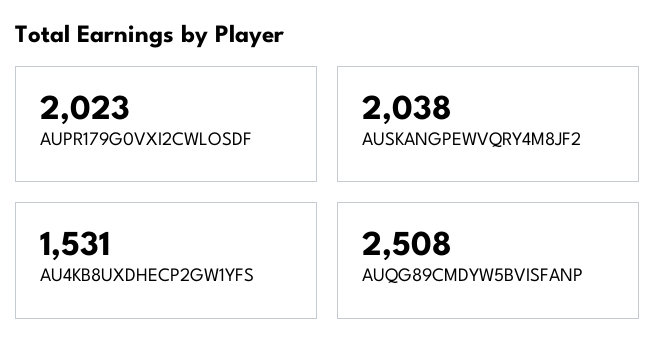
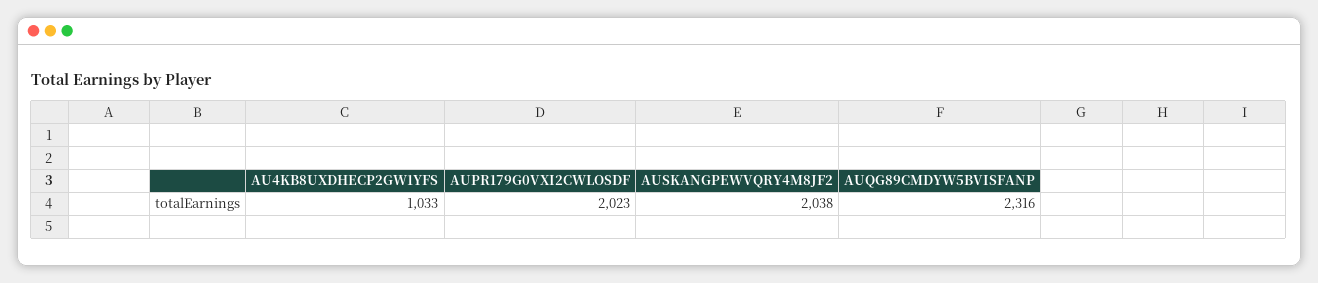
AU4KB8UXDHECP2GW1YFS: 1531 -> 1033
AUQG89CMDYW5BVISFANP: 2508 -> 2316

